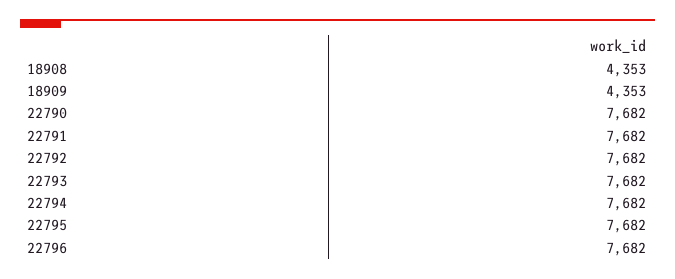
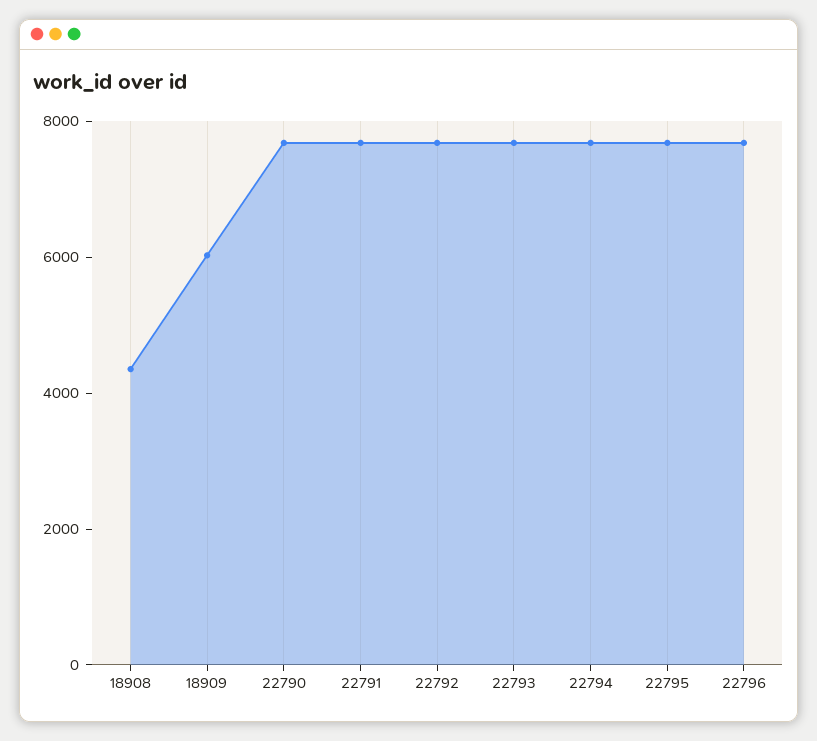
18909: 4353 -> 6000

